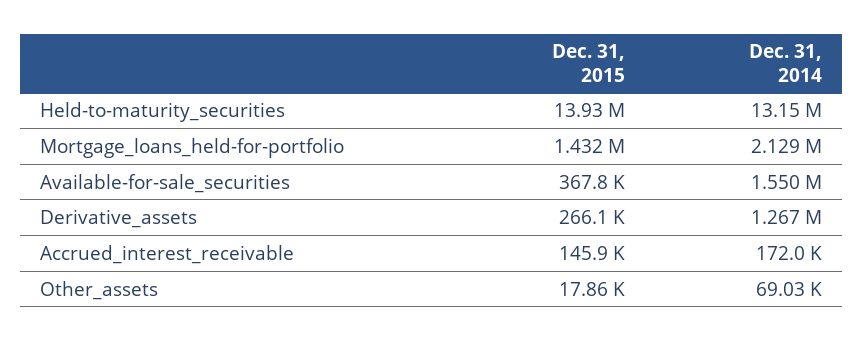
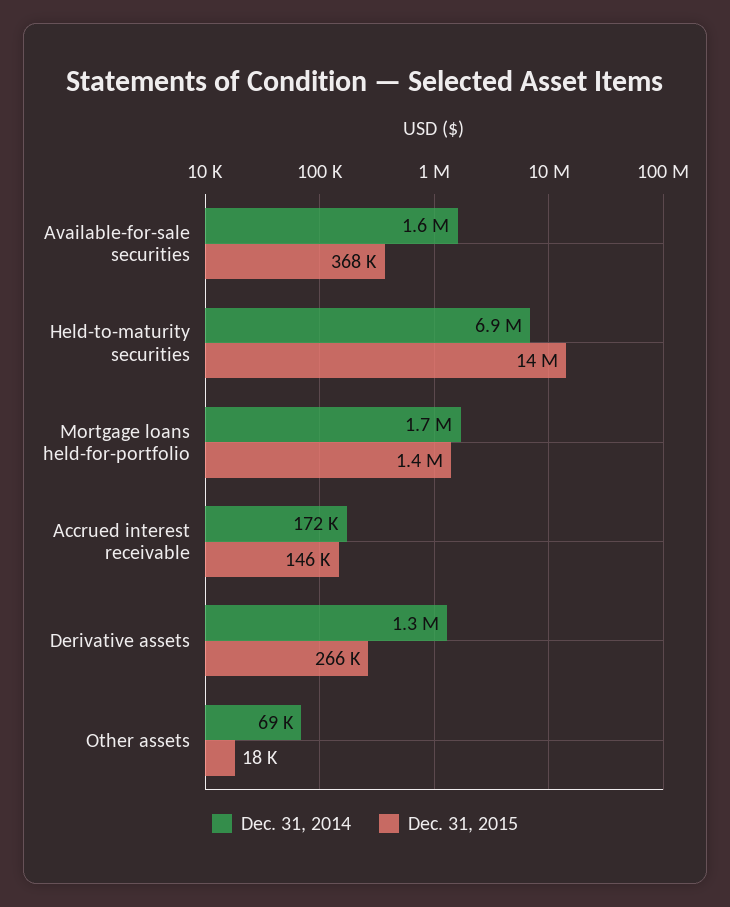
Dec. 31, 2014, Held-to-maturity_securities: 13150000 -> 6900000
Dec. 31, 2014, Mortgage_loans_held-for-portfolio: 2129000 -> 1700000

